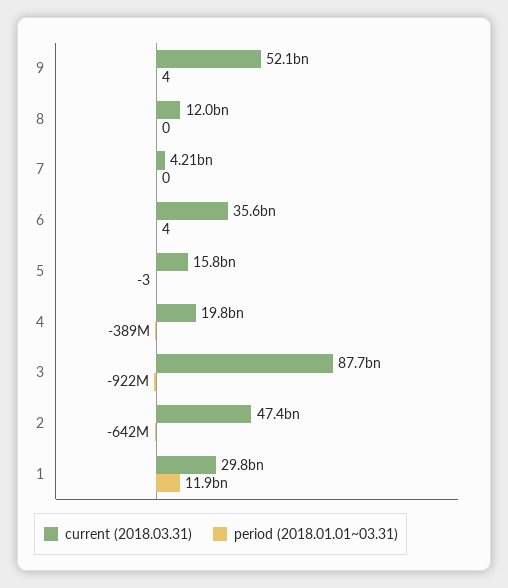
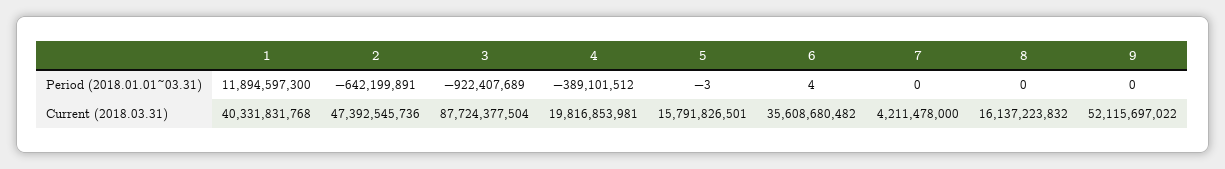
period (2018.01.01~03.31), 9: 4 -> 0
current (2018.03.31), 8: 12000000000 -> 16137223832
current (2018.03.31), 1: 29800000000 -> 40331831768

